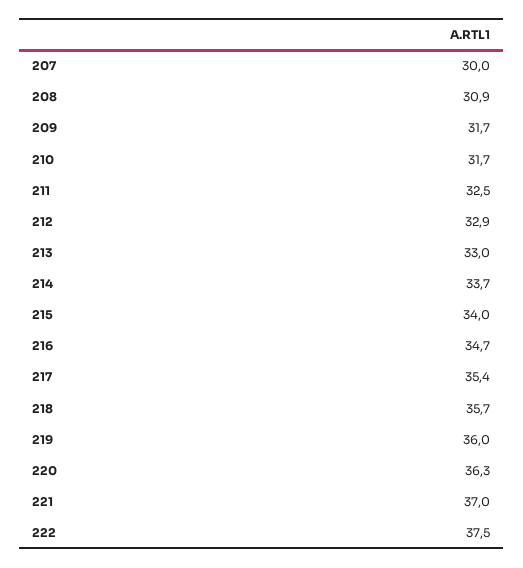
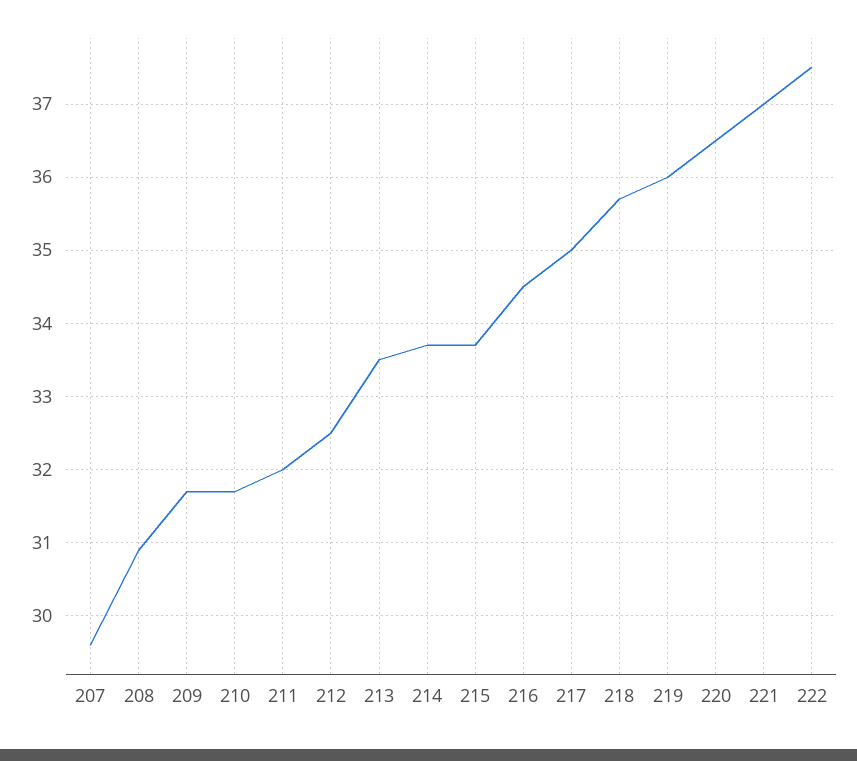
207: 30 -> 29.6
211: 32.5 -> 32
212: 32.9 -> 32.5
213: 33 -> 33.5
215: 34 -> 33.7
216: 34.7 -> 34.5
217: 35.4 -> 35
220: 36.3 -> 36.5

